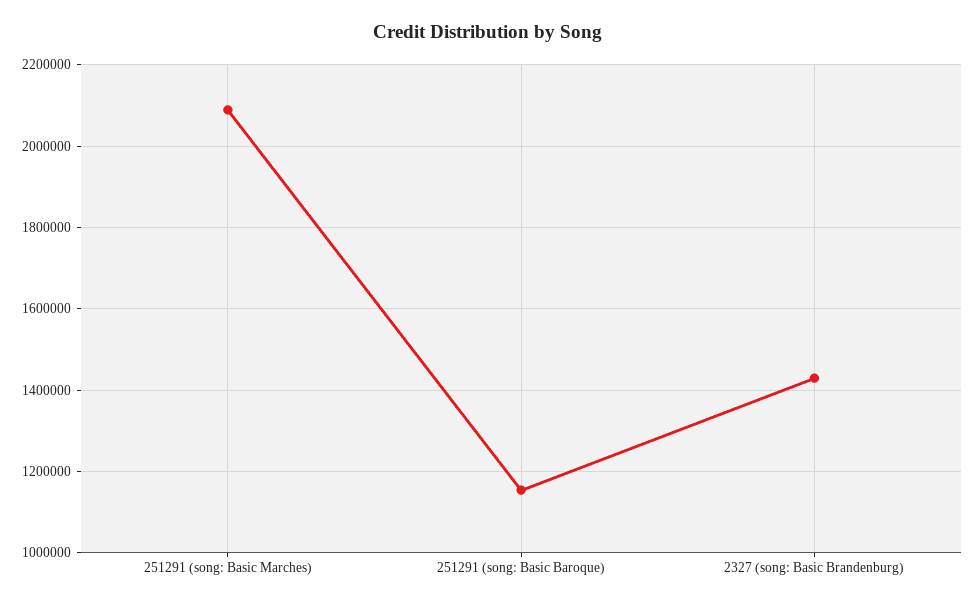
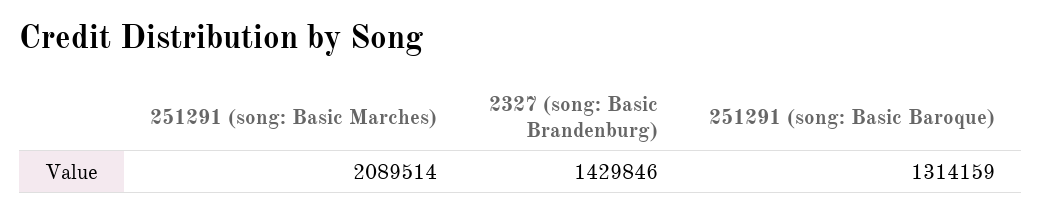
251291 (song: Basic Baroque): 1160000 -> 1314159

